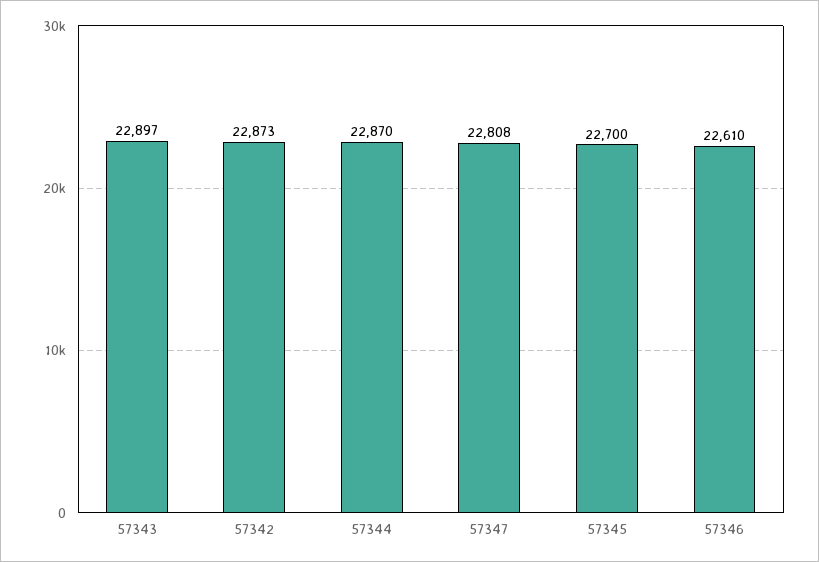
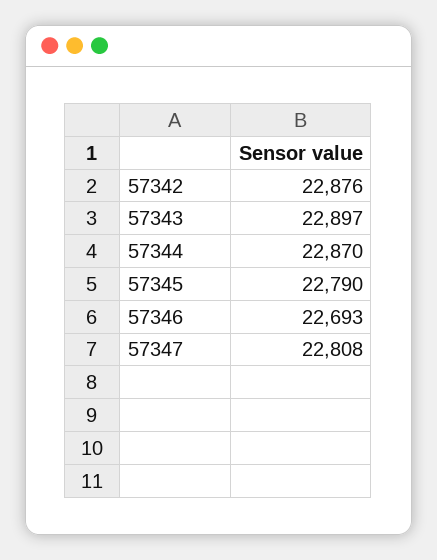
57342: 22873 -> 22876
57345: 22700 -> 22790
57346: 22610 -> 22693

